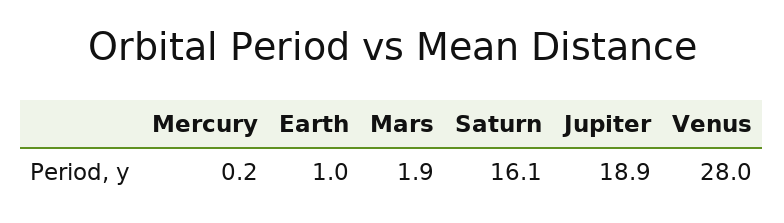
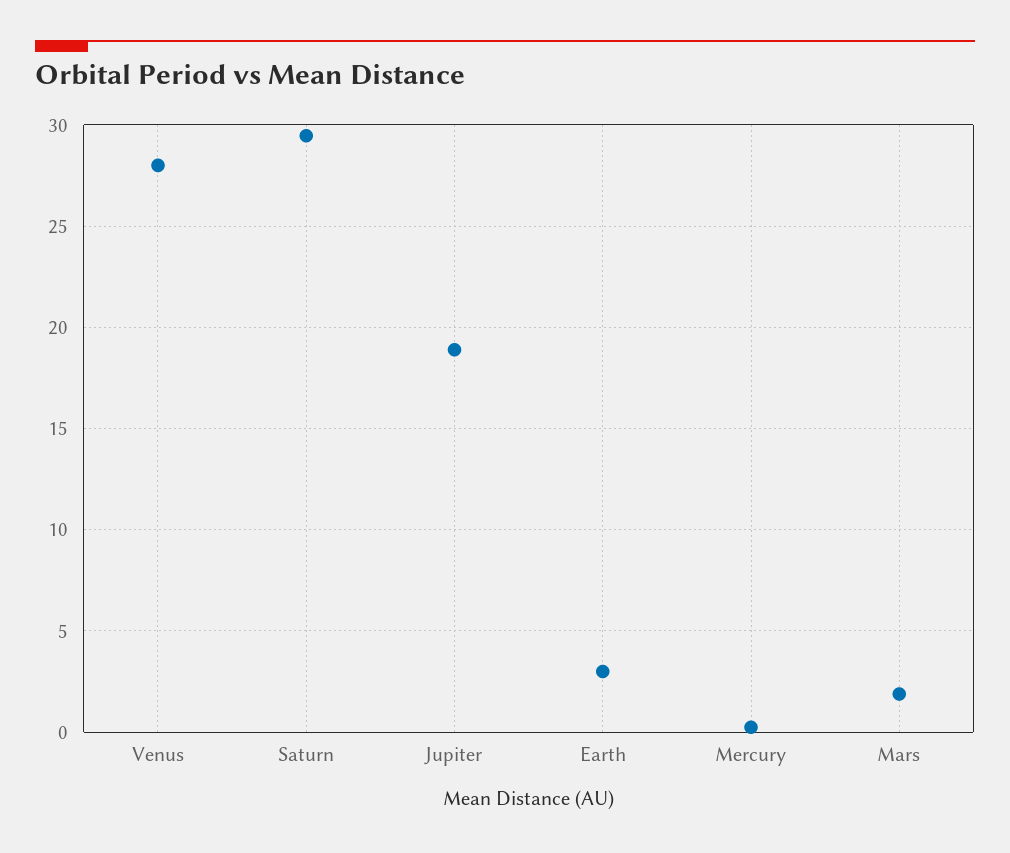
Earth: 1 -> 3
Saturn: 16.1 -> 29.5

